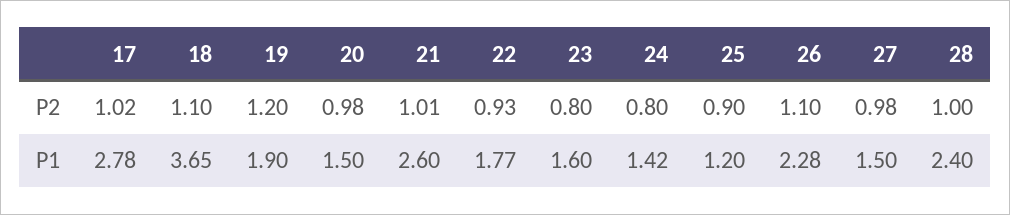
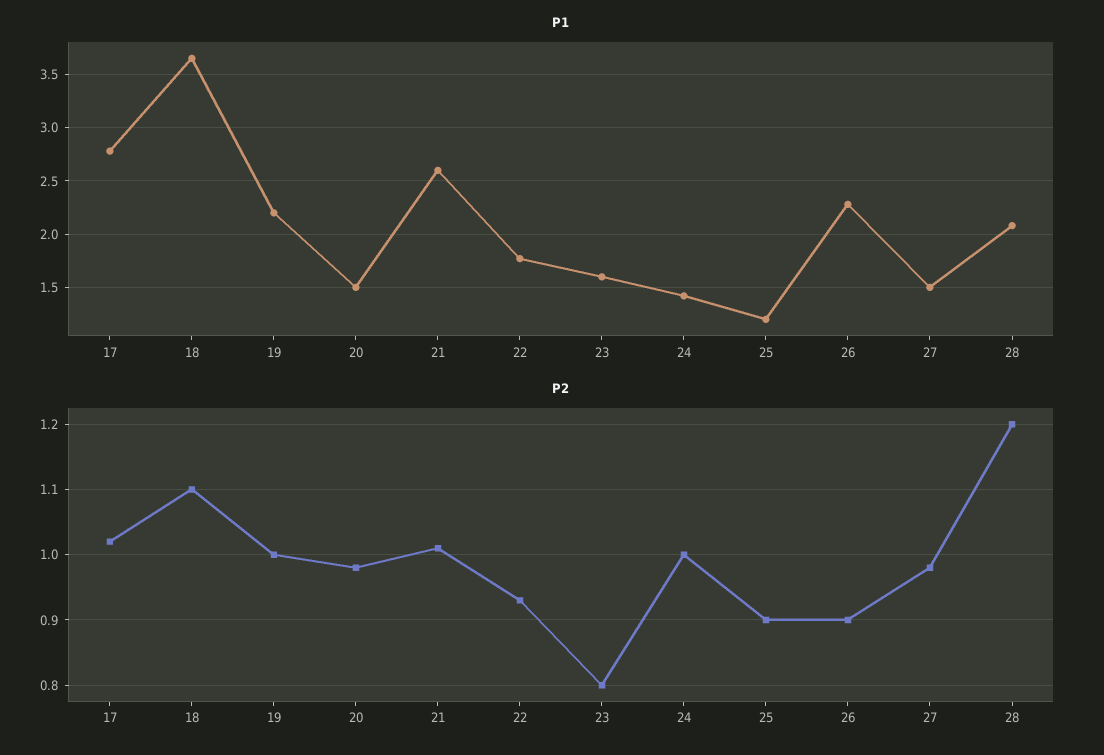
P2, 19: 1.2 -> 1
P2, 24: 0.8 -> 1
P2, 26: 1.1 -> 0.9
P2, 28: 1 -> 1.2
P1, 19: 1.9 -> 2.2
P1, 28: 2.4 -> 2.1

